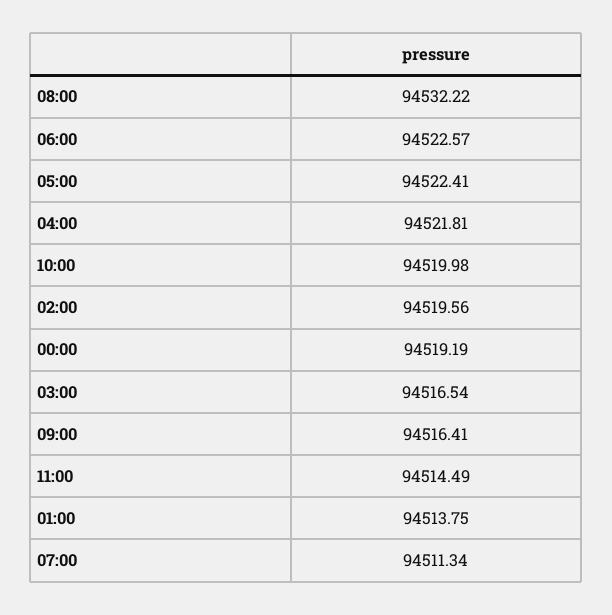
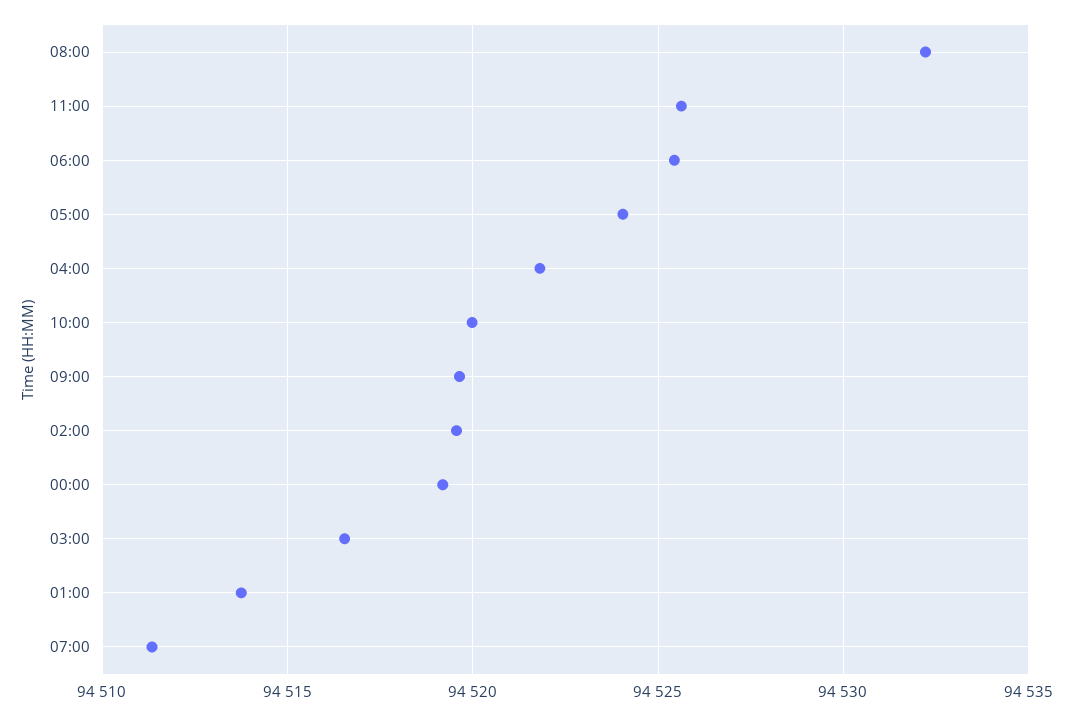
06:00: 94522.57 -> 94525.5
05:00: 94522.41 -> 94524
09:00: 94516.41 -> 94519.5
11:00: 94514.49 -> 94525.5

